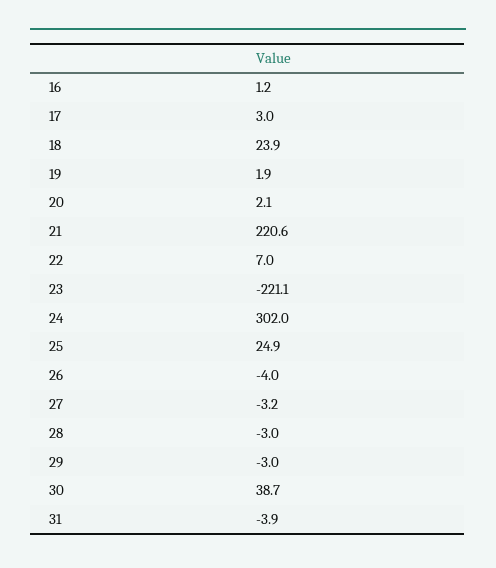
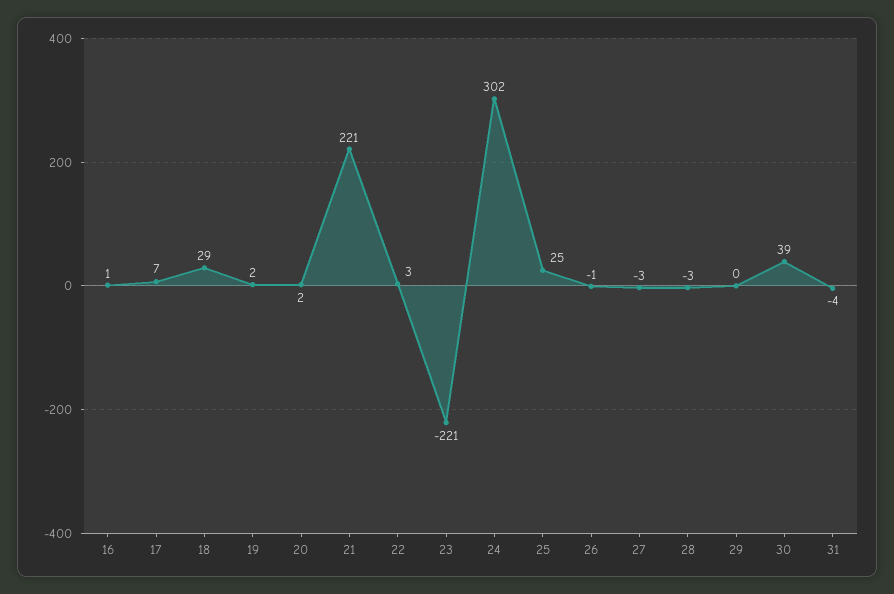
17: 3 -> 7
18: 23.9 -> 29
22: 7 -> 3
26: -4 -> -1
29: -3 -> 0

